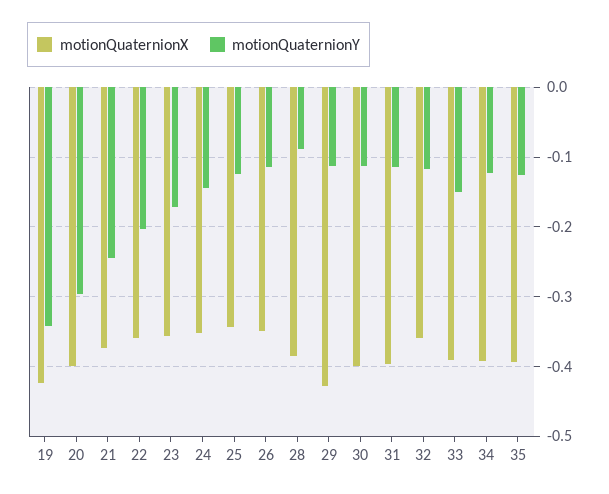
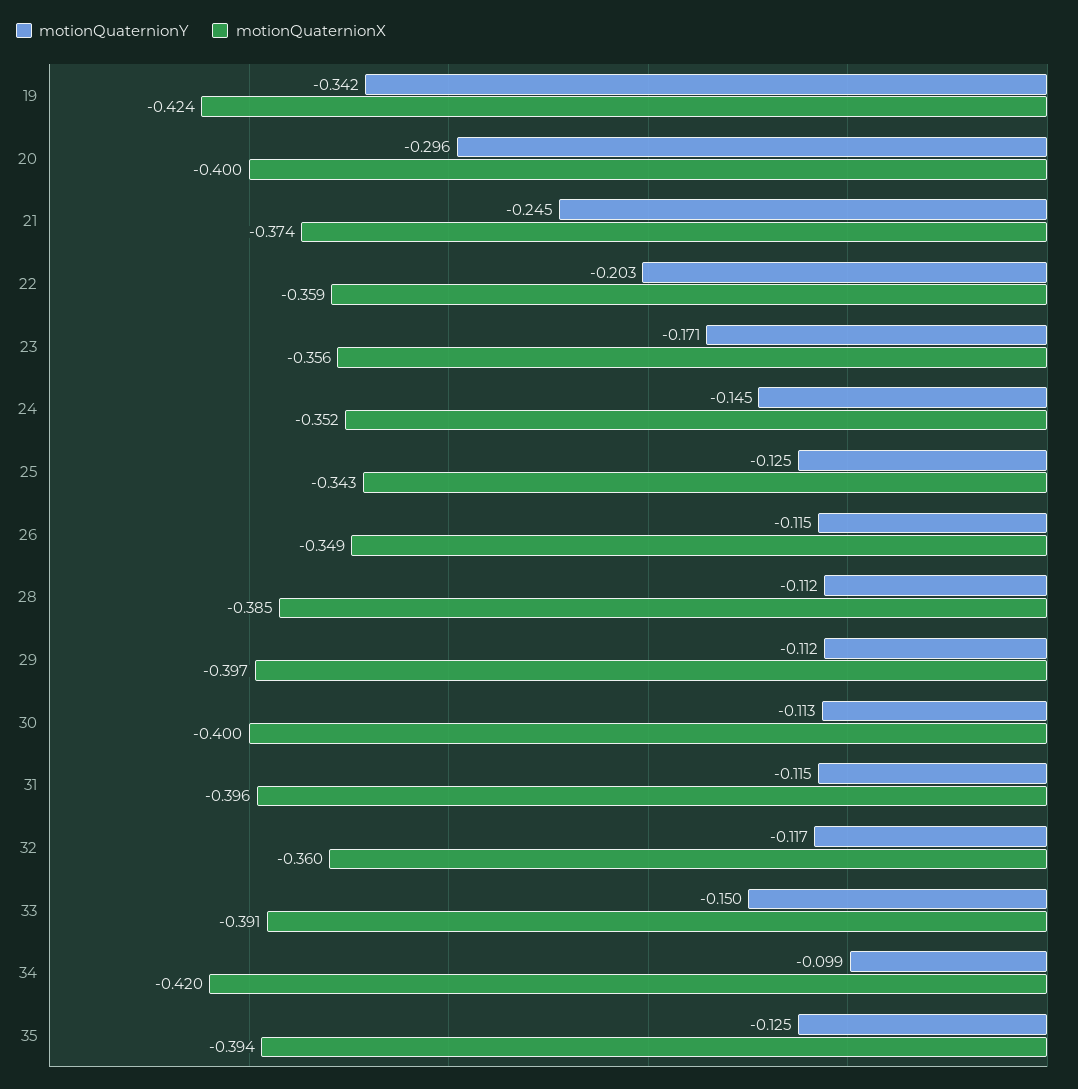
motionQuaternionY, 28: -0.09 -> -0.112
motionQuaternionX, 29: -0.43 -> -0.397
motionQuaternionX, 34: -0.39 -> -0.42
motionQuaternionY, 34: -0.12 -> -0.099

